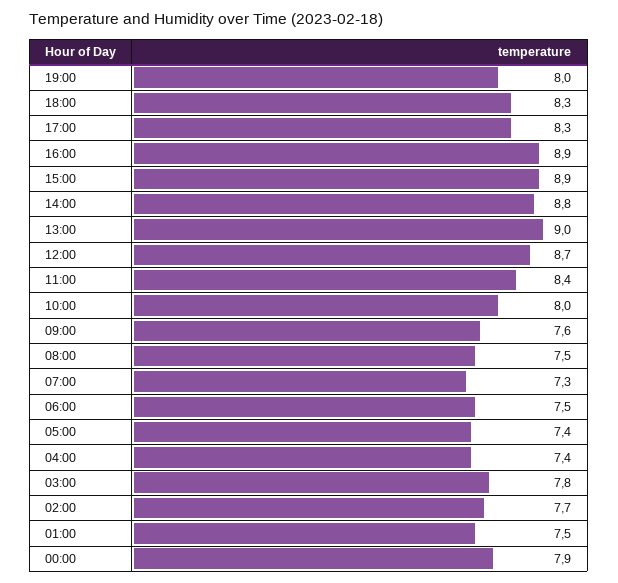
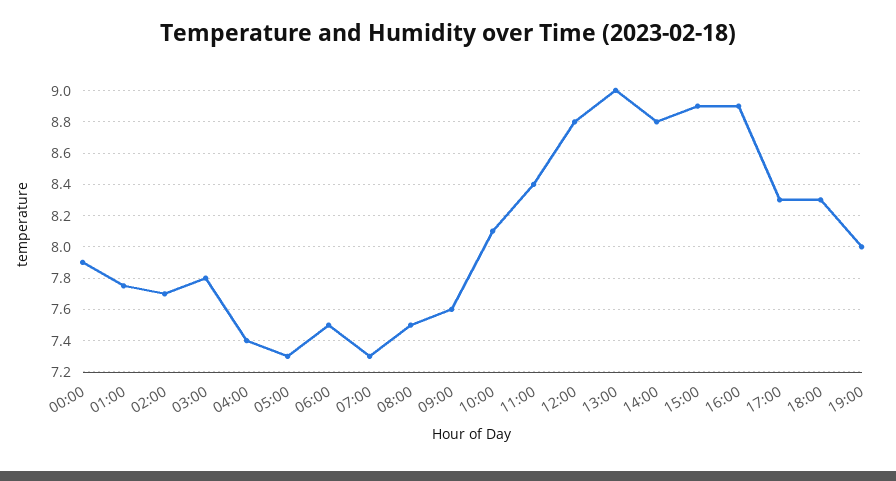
12:00: 8.7 -> 8.8
10:00: 8 -> 8.1
05:00: 7.4 -> 7.3
01:00: 7.5 -> 7.75

